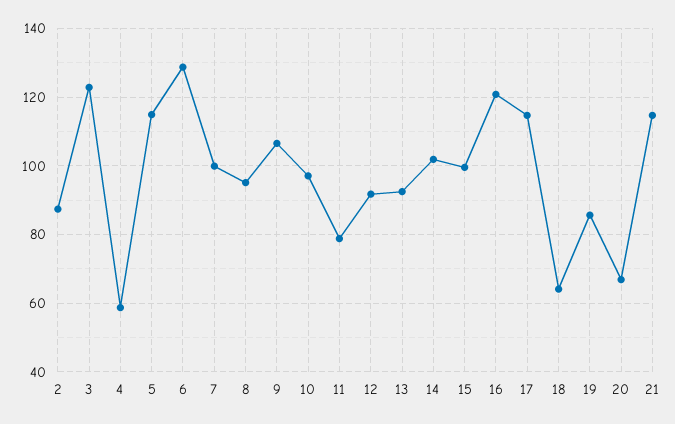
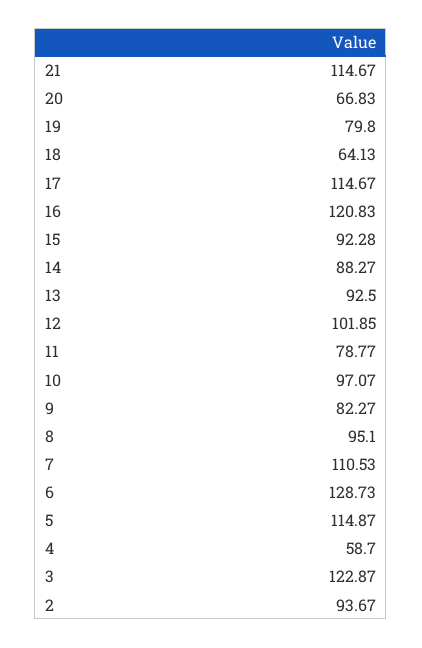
2: 88 -> 93.67
7: 100 -> 110.53
9: 106 -> 82.27
12: 92 -> 101.85
14: 102 -> 88.27
15: 100 -> 92.28
19: 86 -> 79.8

